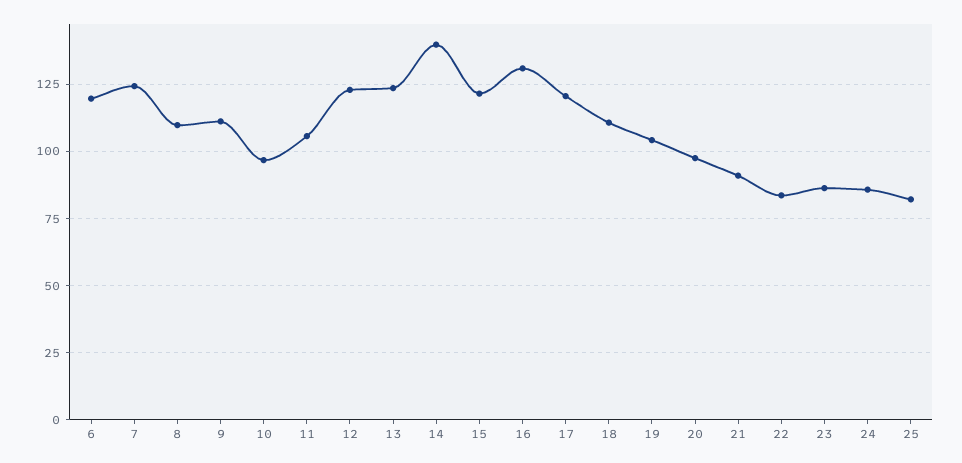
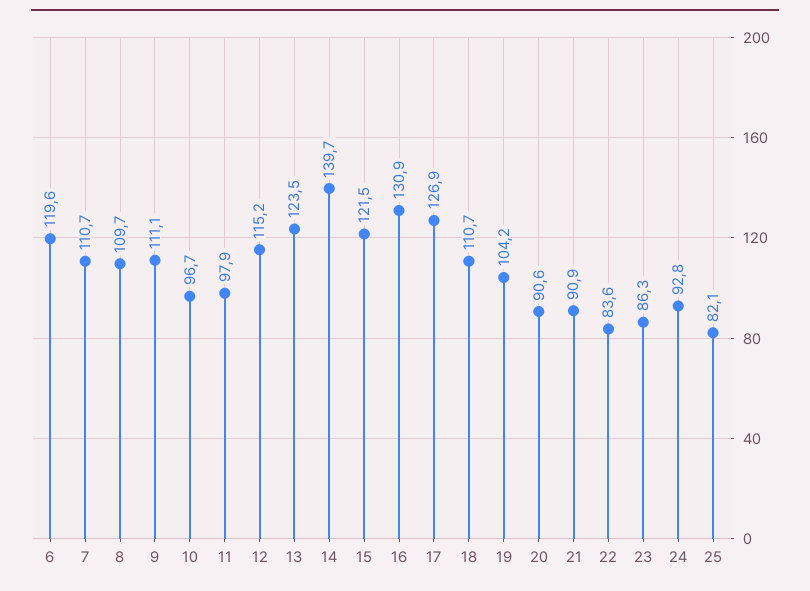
7: 125 -> 110.7
11: 105 -> 97.9
12: 122.5 -> 115.2
17: 120 -> 126.9
20: 97.5 -> 90.6
24: 85 -> 92.8

